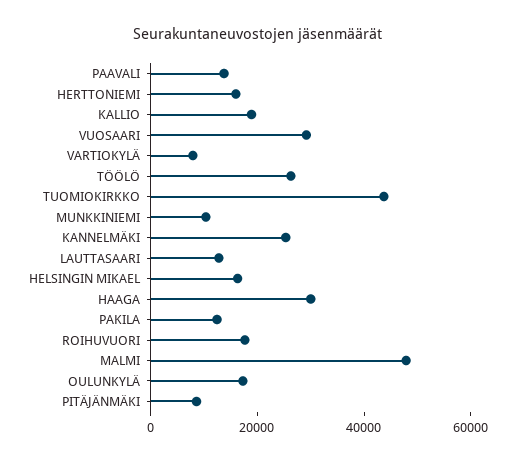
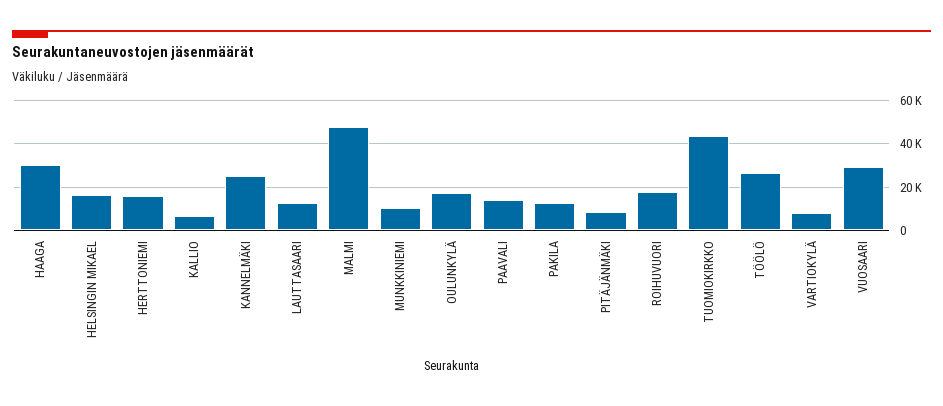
KALLIO: 20000 -> 5000

